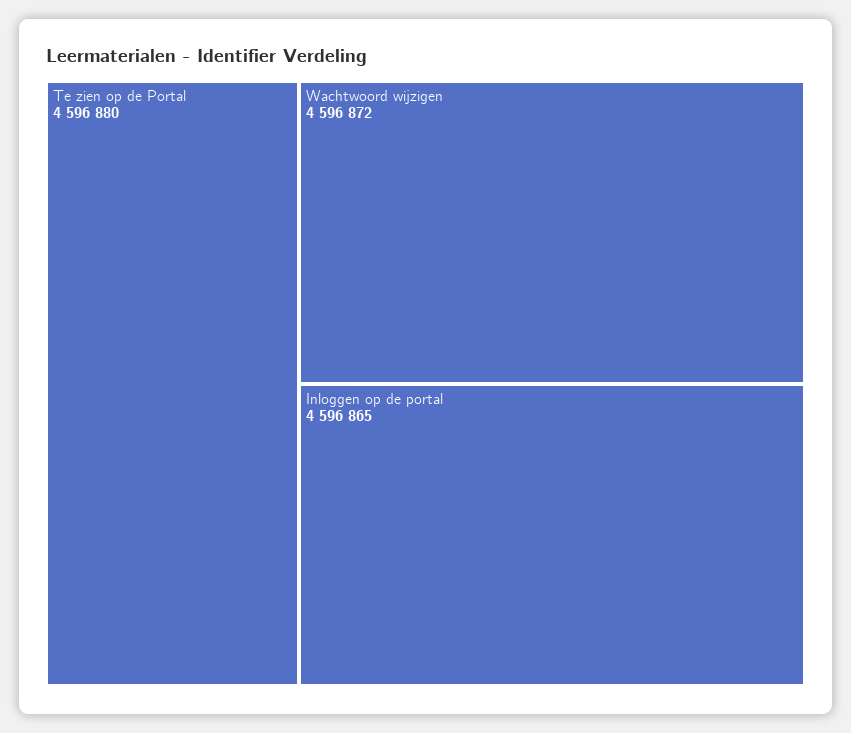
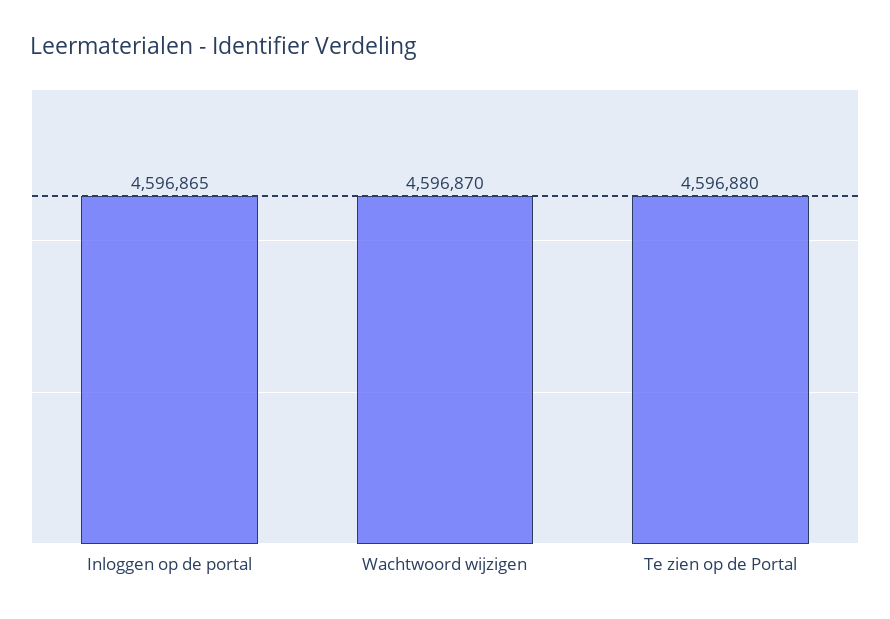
Wachtwoord wijzigen: 4596872 -> 4596870

